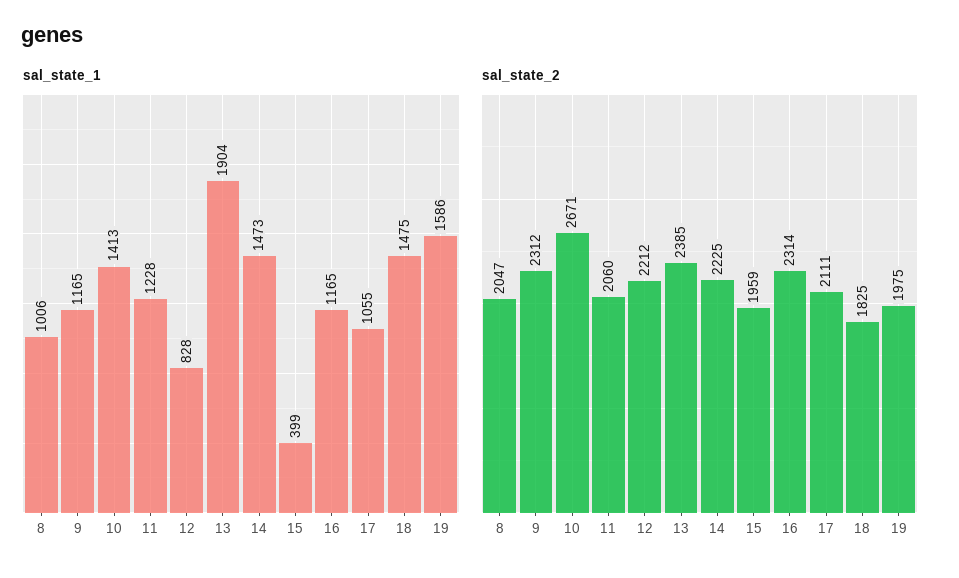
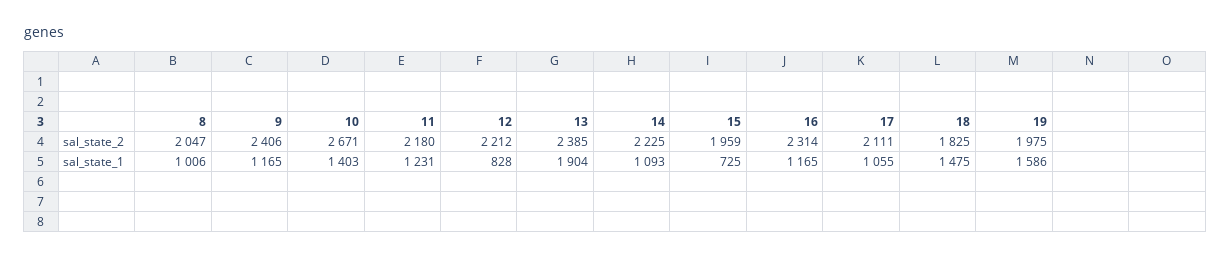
sal_state_1, 10: 1413 -> 1403
sal_state_1, 11: 1228 -> 1231
sal_state_1, 14: 1473 -> 1093
sal_state_1, 15: 399 -> 725
sal_state_2, 9: 2312 -> 2406
sal_state_2, 11: 2060 -> 2180

